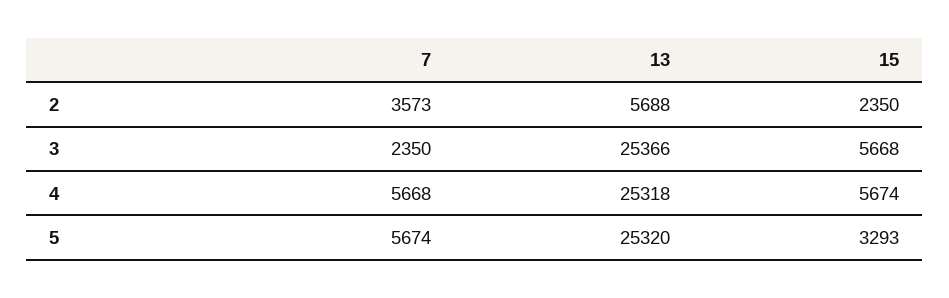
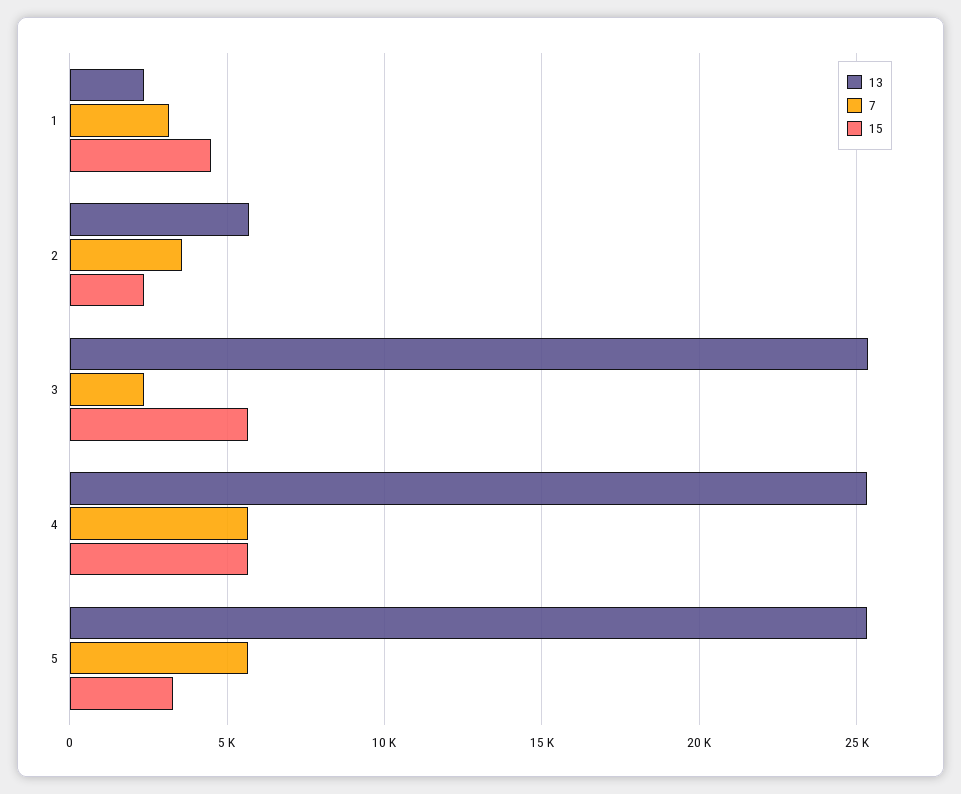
13, 1: none -> 2500
7, 1: none -> 3000
15, 1: none -> 4500

